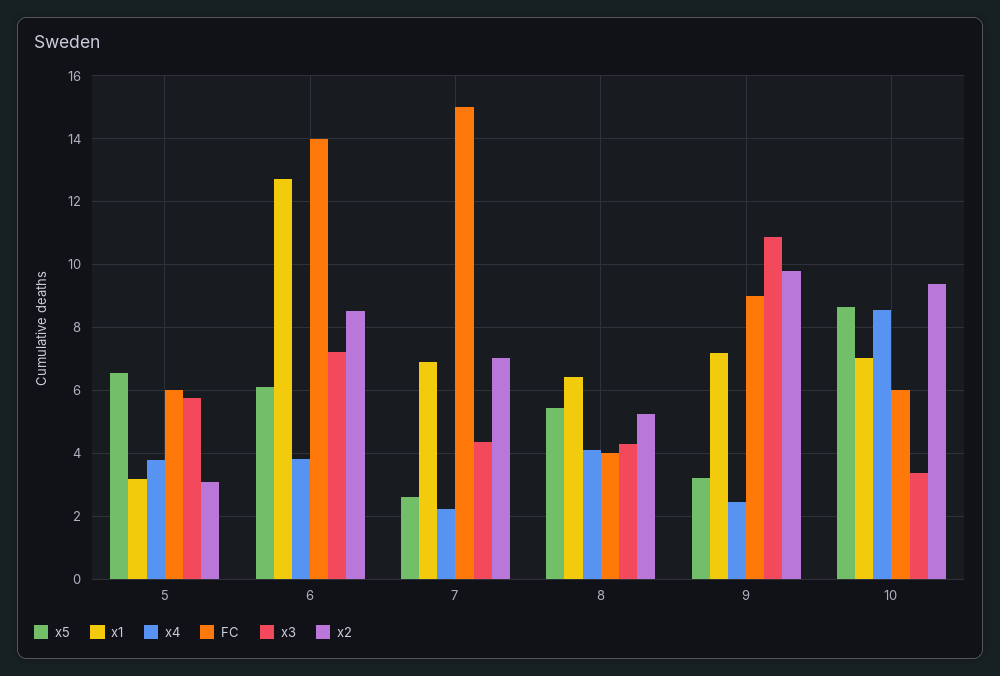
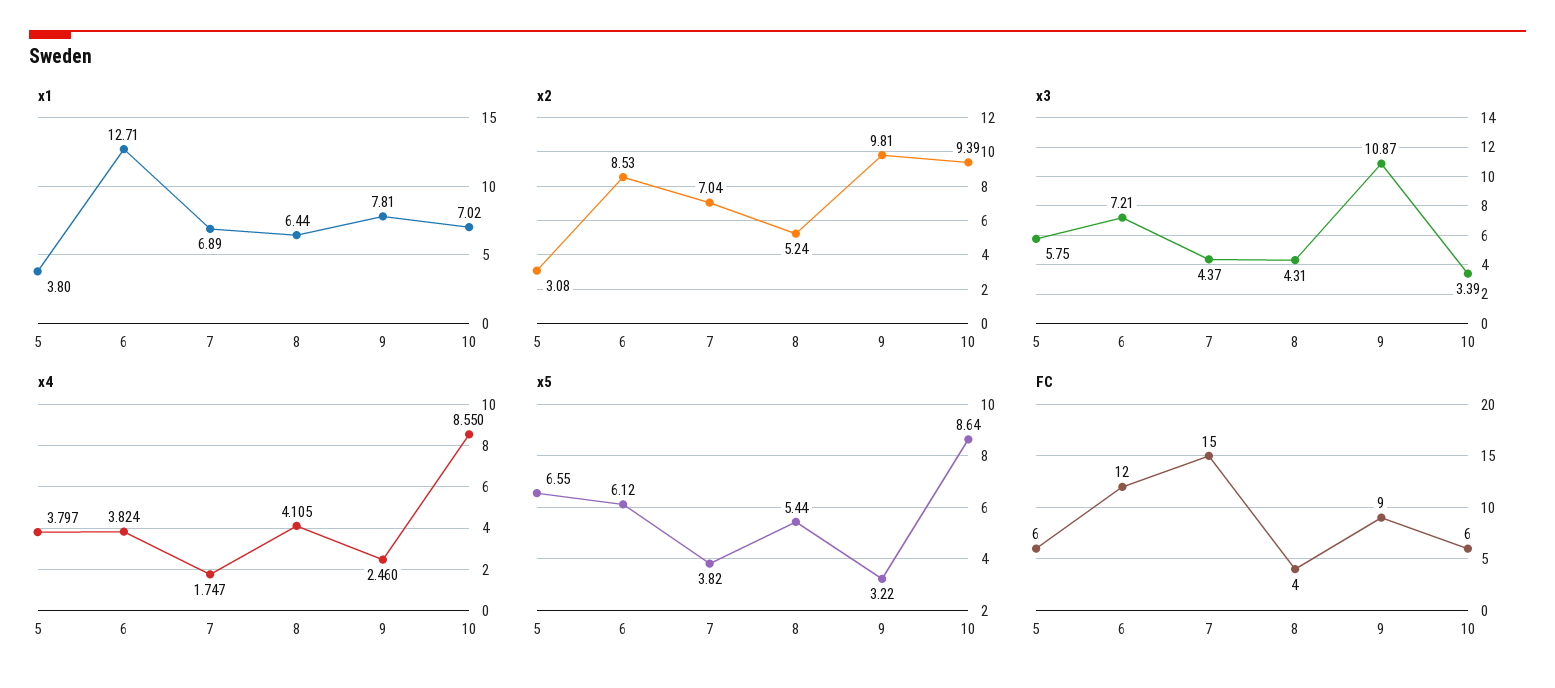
x1, 5: 3.2 -> 3.8
FC, 6: 14 -> 12
x5, 7: 2.6 -> 3.82
x4, 7: 2.2 -> 1.747
x1, 9: 7.2 -> 7.81

